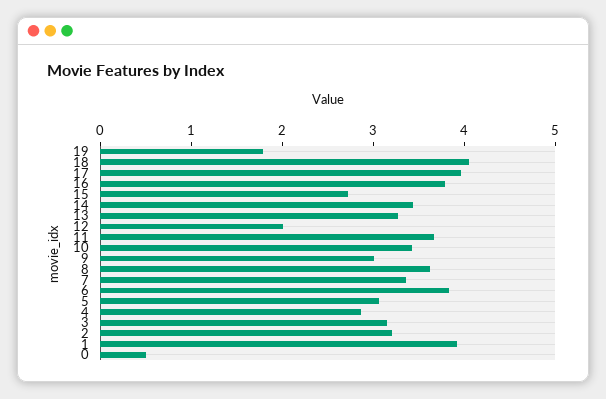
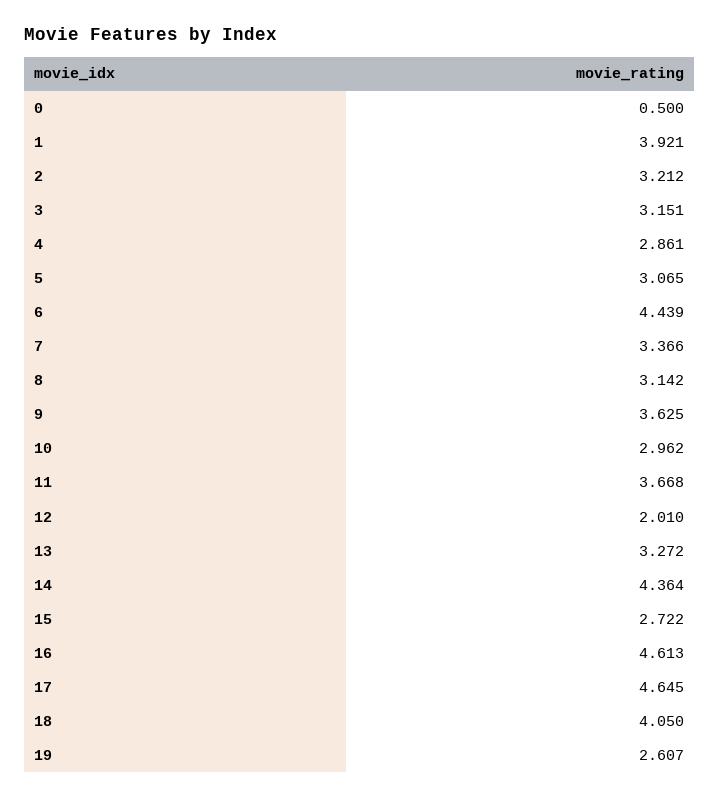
19: 1.8 -> 2.607
17: 4 -> 4.645
16: 3.8 -> 4.613
14: 3.4 -> 4.364
10: 3.4 -> 2.962
9: 3 -> 3.625
8: 3.6 -> 3.142
6: 3.8 -> 4.439

